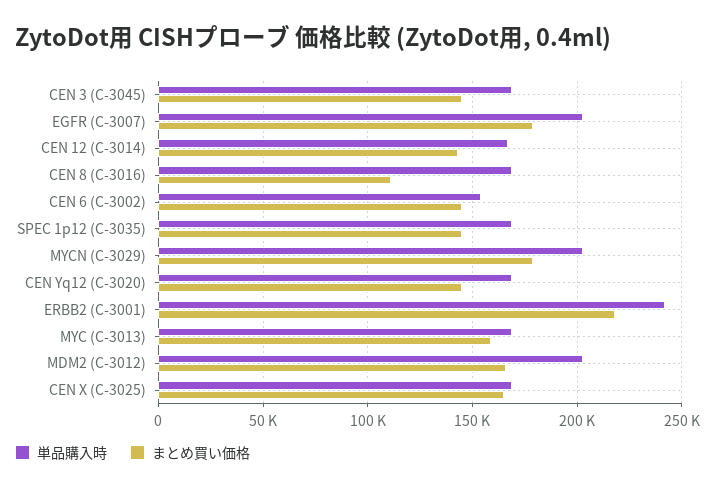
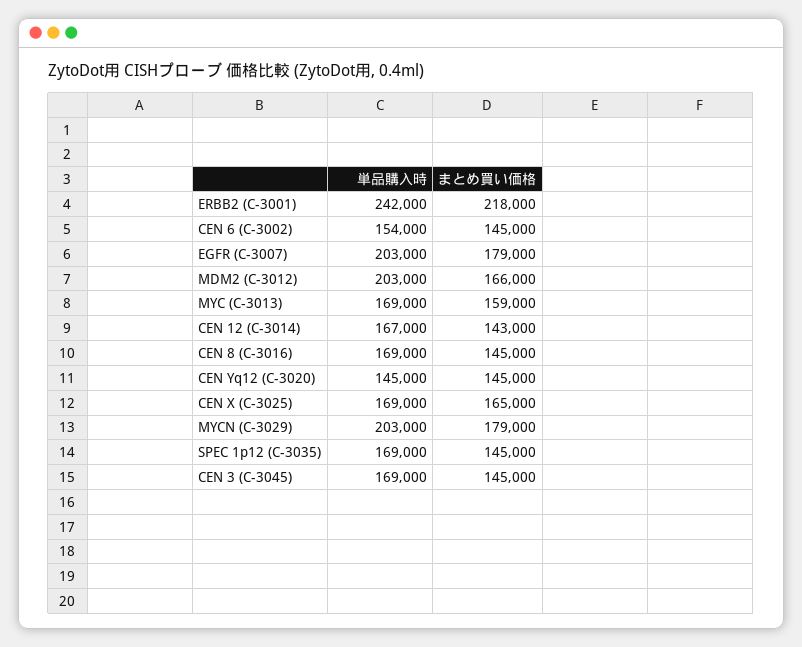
まとめ買い価格, CEN 8 (C-3016): 110000 -> 145000
単品購入時, CEN Yq12 (C-3020): 170000 -> 145000

